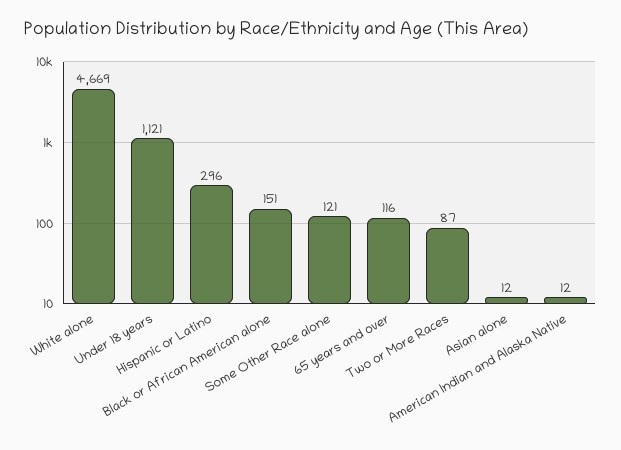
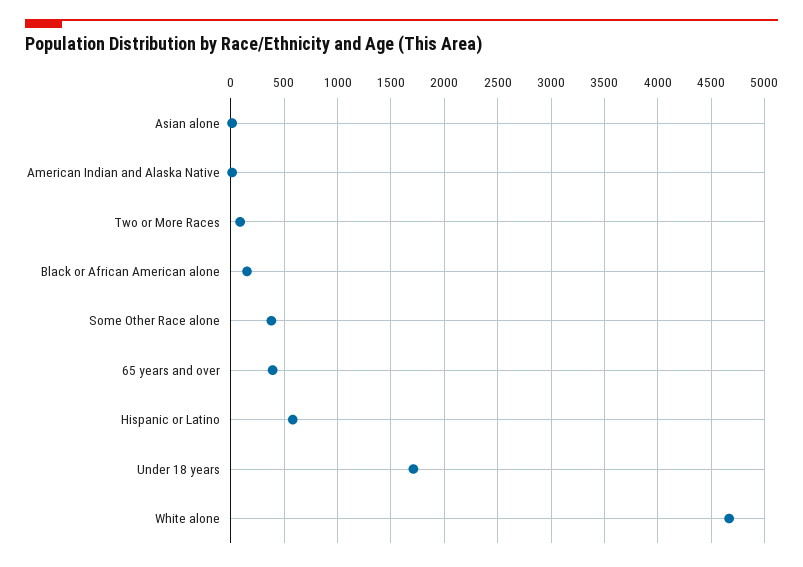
Under 18 years: 1121 -> 1700
Hispanic or Latino: 296 -> 600
Some Other Race alone: 121 -> 400
65 years and over: 116 -> 400

